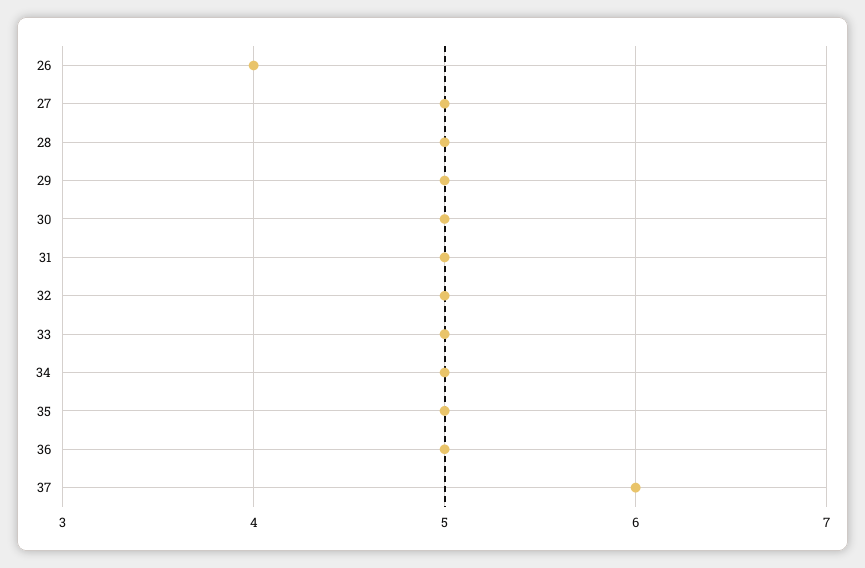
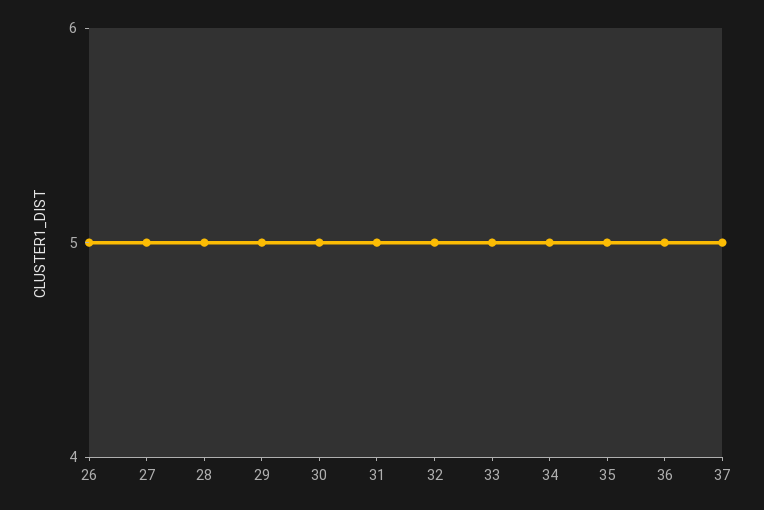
26: 4 -> 5
37: 6 -> 5

